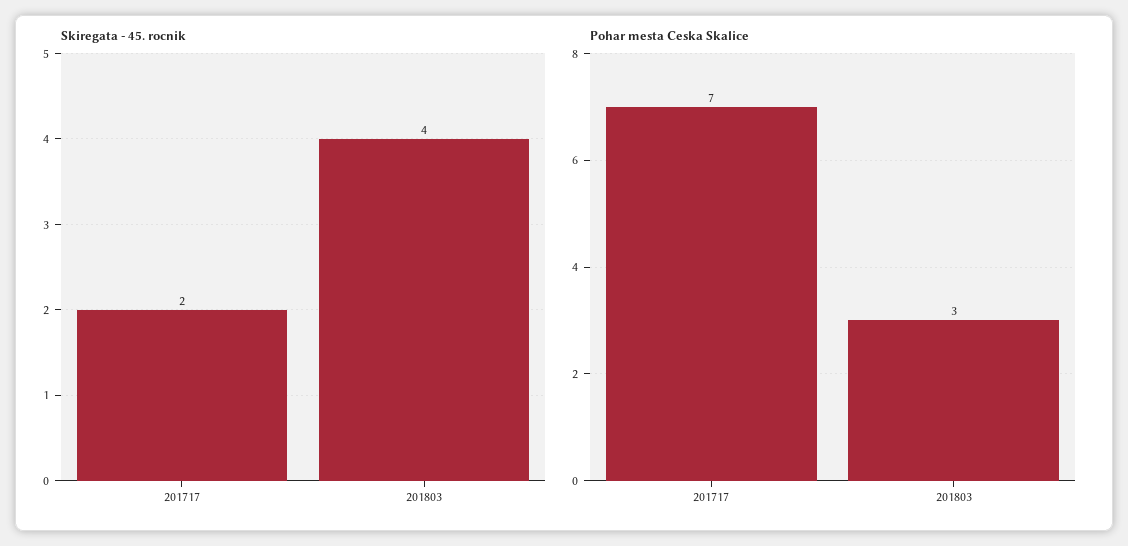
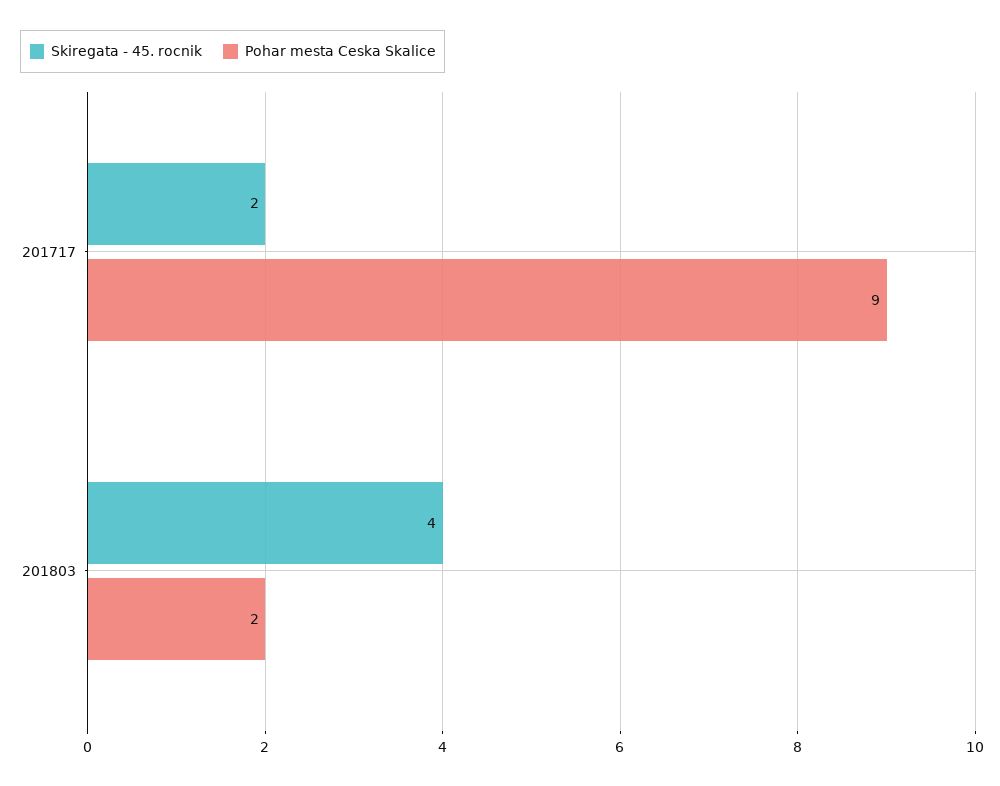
Pohar mesta Ceska Skalice, 201717: 7 -> 9
Pohar mesta Ceska Skalice, 201803: 3 -> 2

